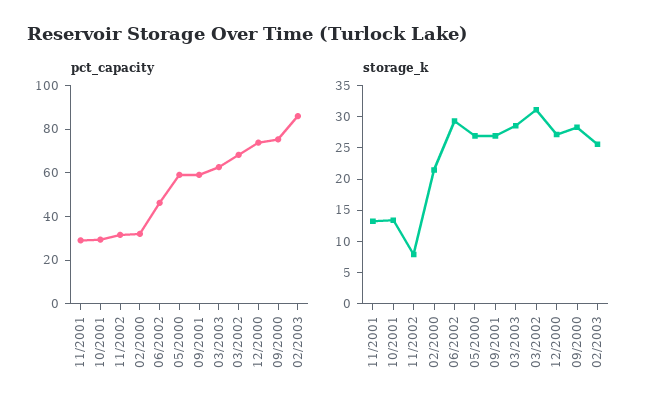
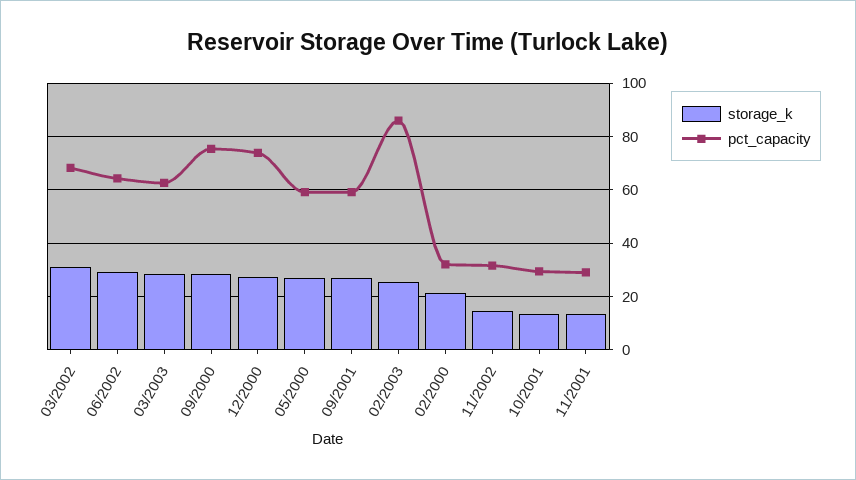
pct_capacity, 06/2002: 45 -> 65
storage_k, 11/2002: 7.5 -> 15

